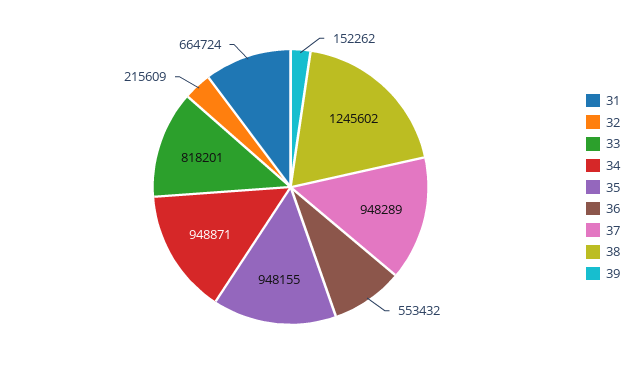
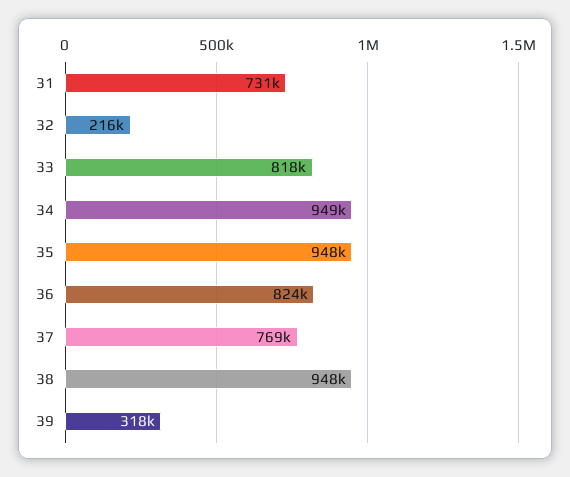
31: 664724 -> 731000
36: 553432 -> 824000
37: 948289 -> 769000
38: 1245602 -> 948000
39: 152262 -> 318000

